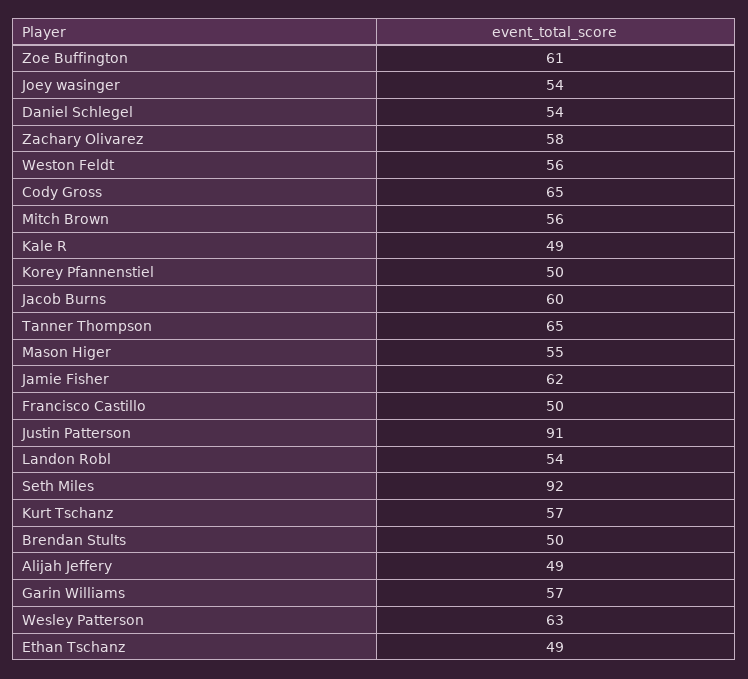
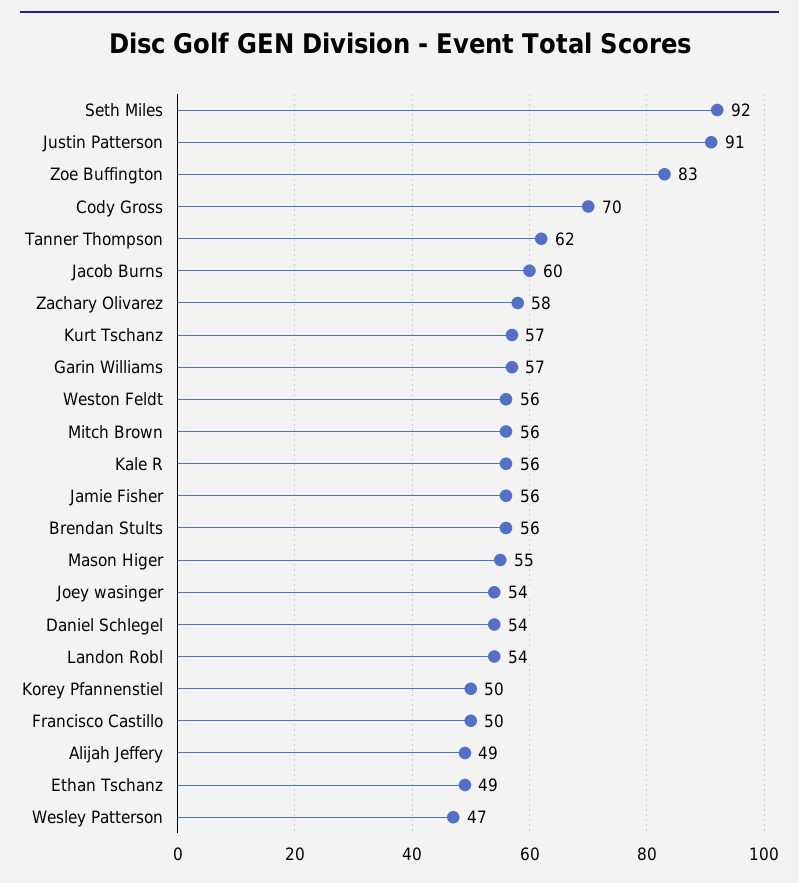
Zoe Buffington: 61 -> 83
Cody Gross: 65 -> 70
Kale R: 49 -> 56
Tanner Thompson: 65 -> 62
Jamie Fisher: 62 -> 56
Brendan Stults: 50 -> 56
Wesley Patterson: 63 -> 47

